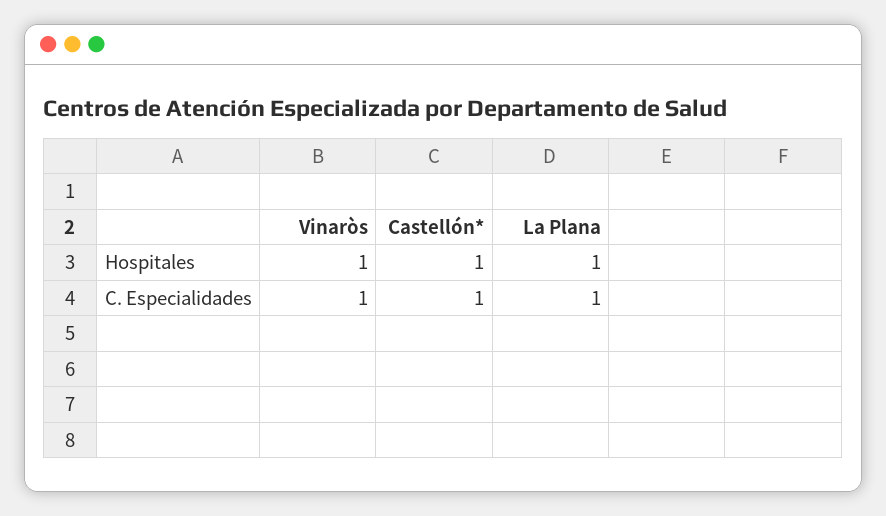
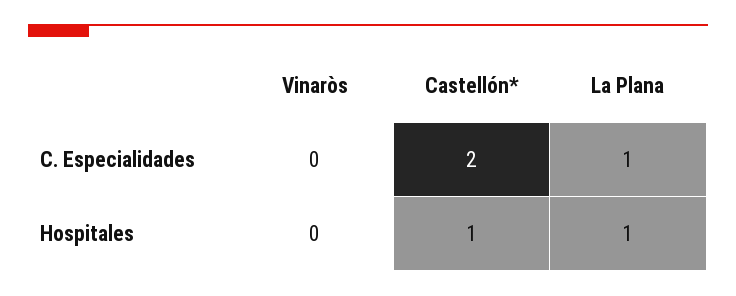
Vinaròs, Hospitales: 1 -> 0
Vinaròs, C. Especialidades: 1 -> 0
Castellón*, C. Especialidades: 1 -> 2

